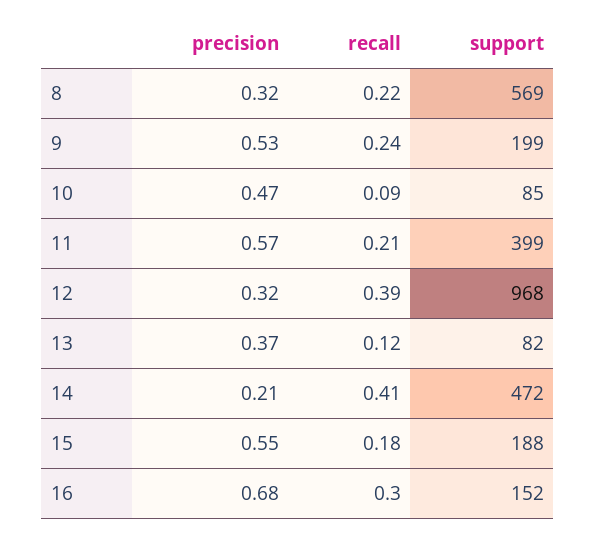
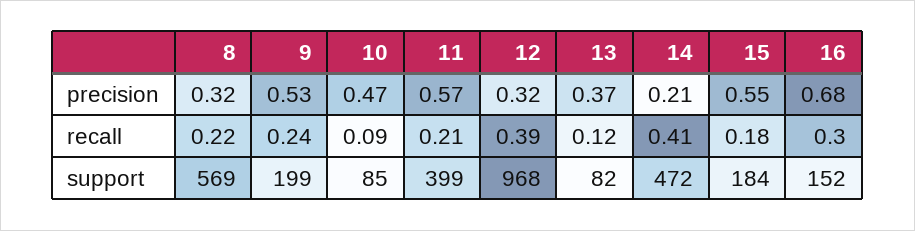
support, 15: 188 -> 184

